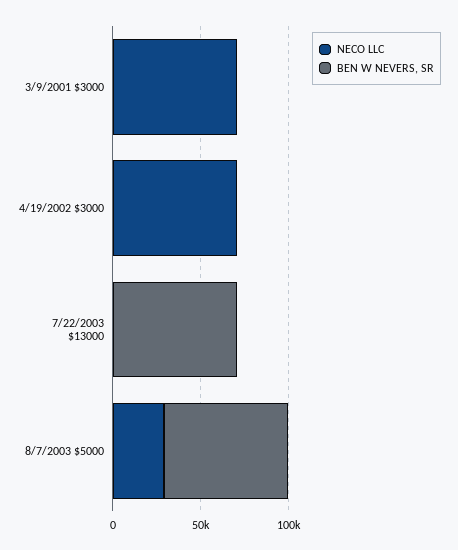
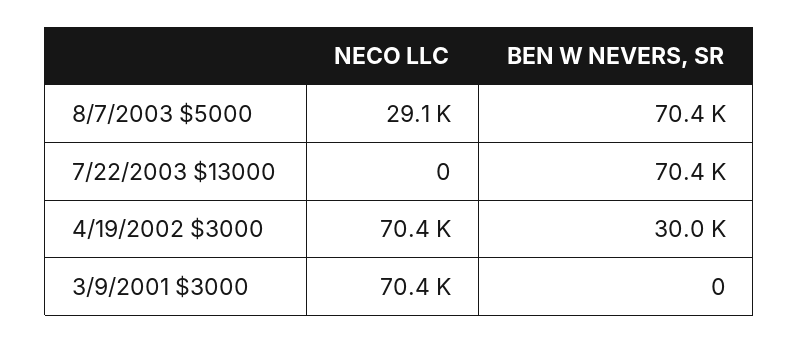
BEN W NEVERS, SR, 4/19/2002 $3000: 0 -> 30000

